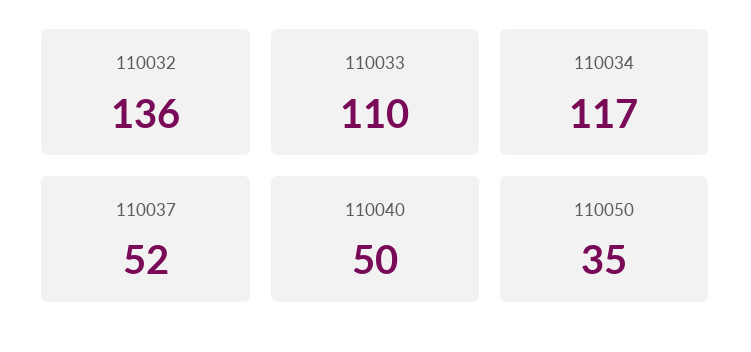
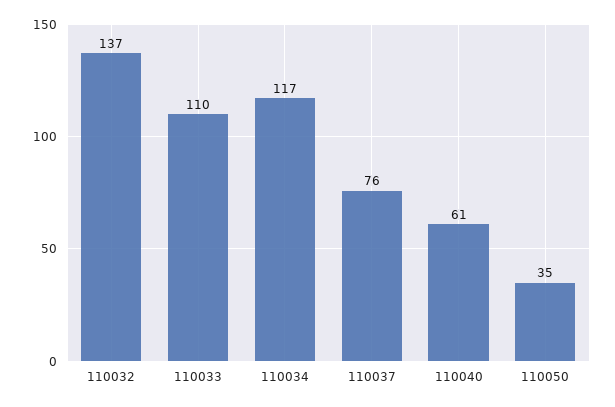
110032: 136 -> 137
110037: 52 -> 76
110040: 50 -> 61

